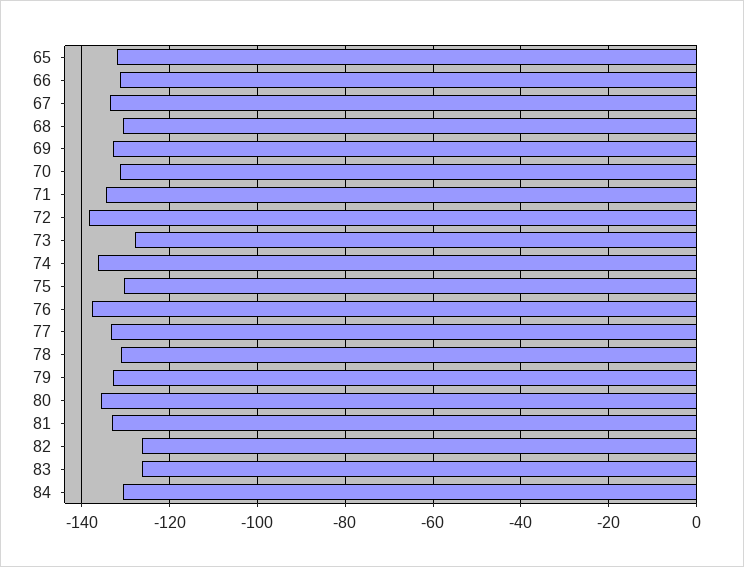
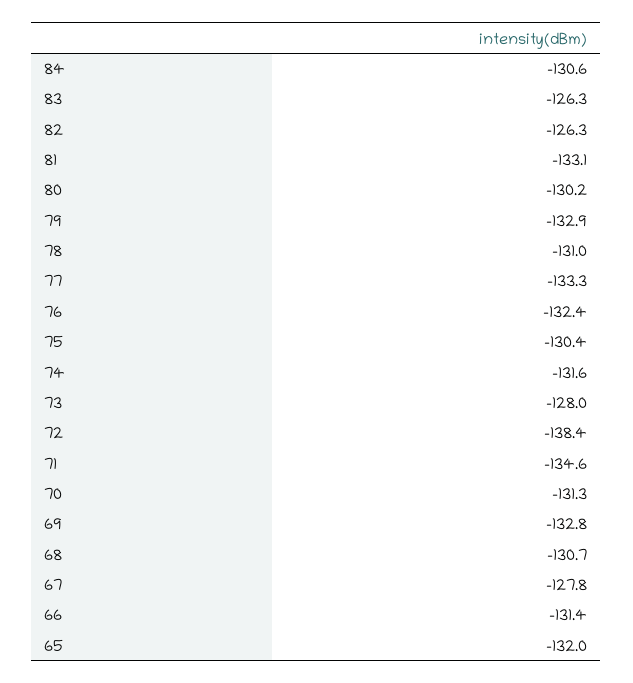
67: -134 -> -127.8
74: -136 -> -131.6
76: -138 -> -132.4
80: -136 -> -130.2

